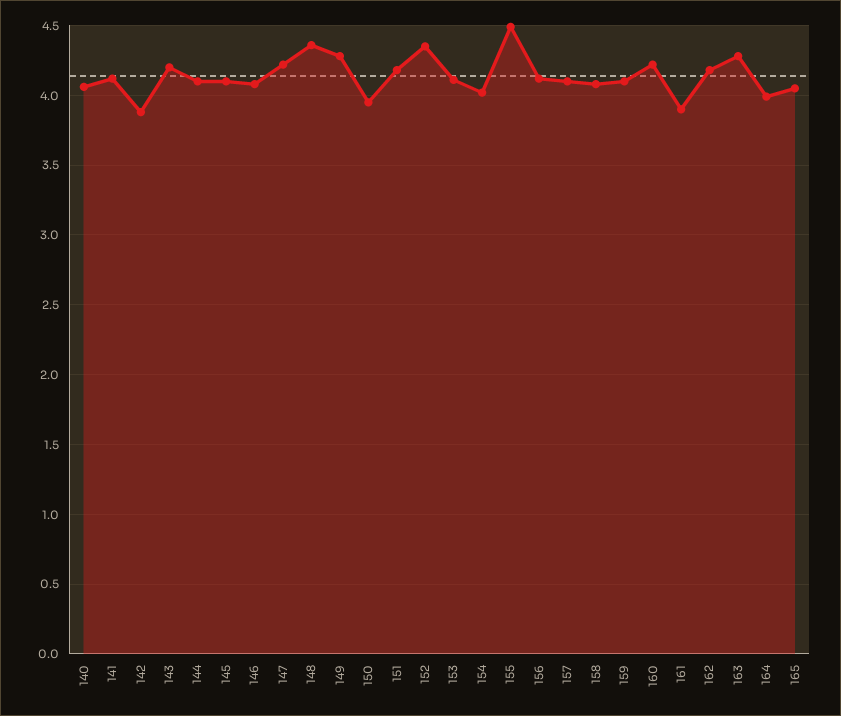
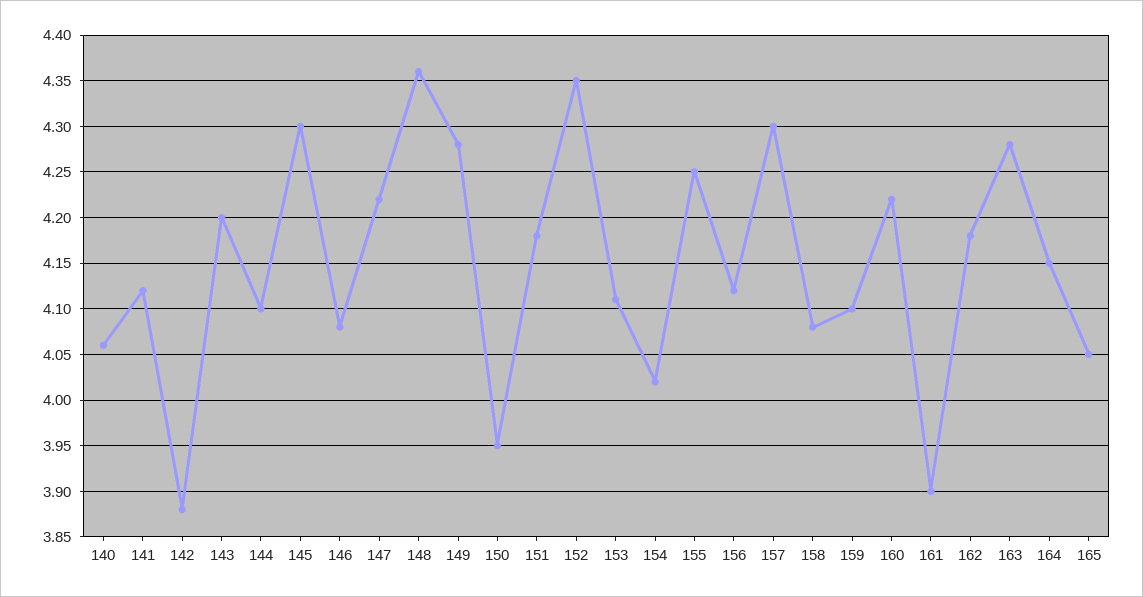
145: 4.1 -> 4.3
155: 4.5 -> 4.25
157: 4.1 -> 4.3
164: 4 -> 4.15

